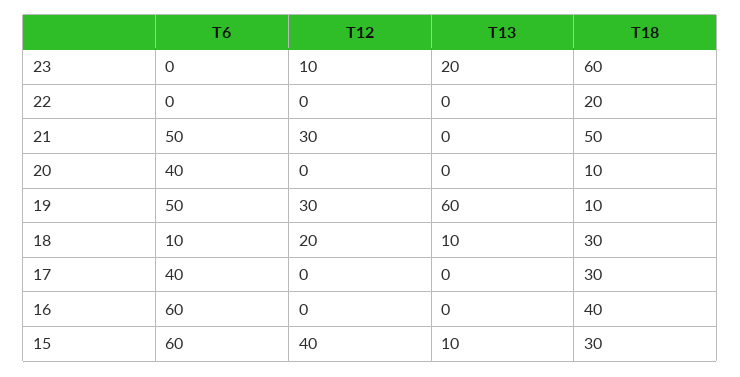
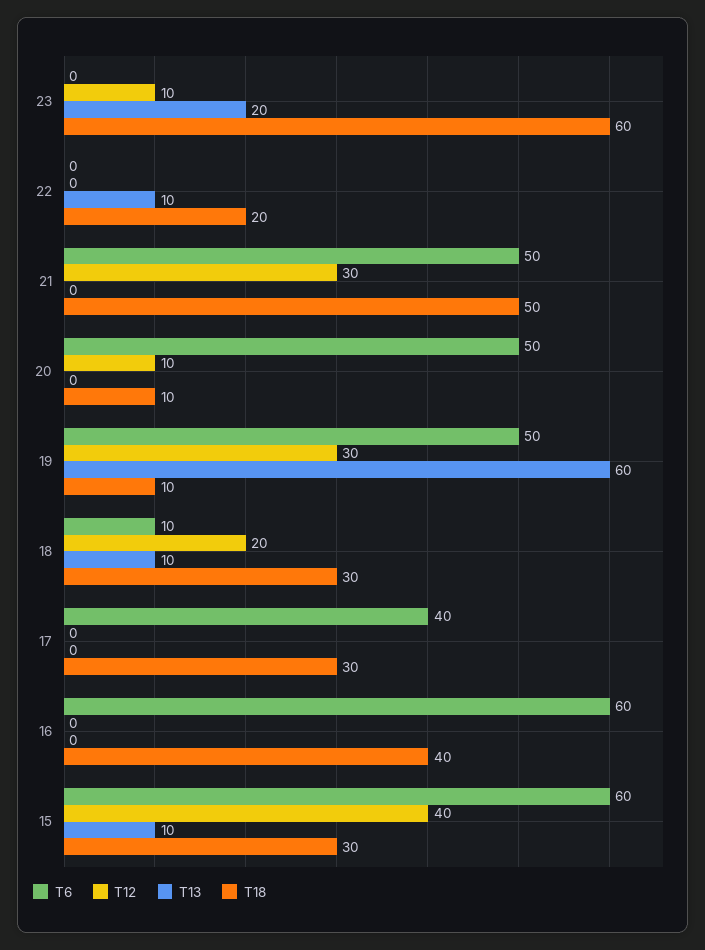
T13, 22: 0 -> 10
T6, 20: 40 -> 50
T12, 20: 0 -> 10

